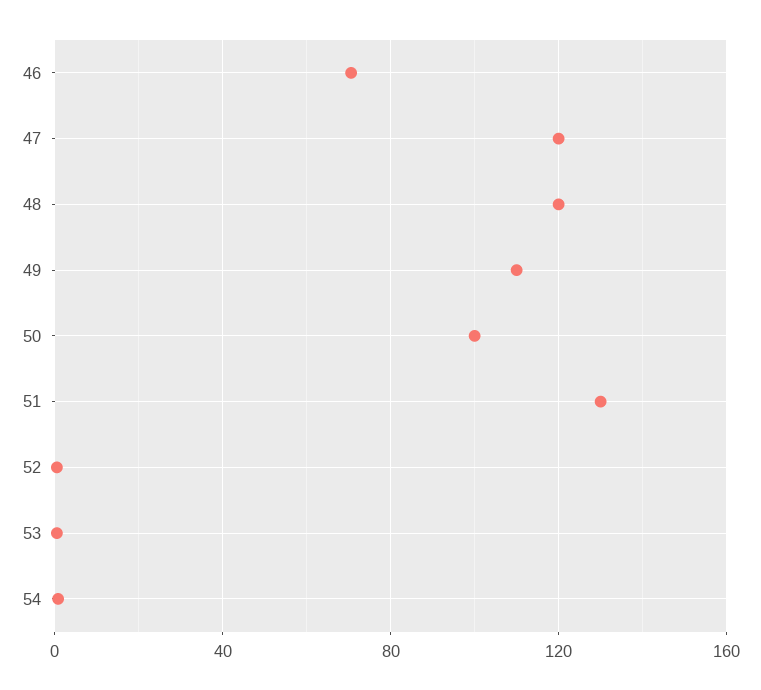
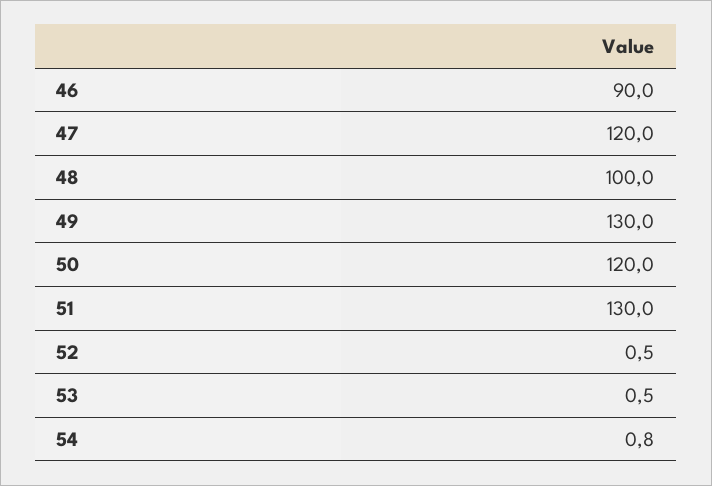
46: 70 -> 90
48: 120 -> 100
49: 110 -> 130
50: 100 -> 120

